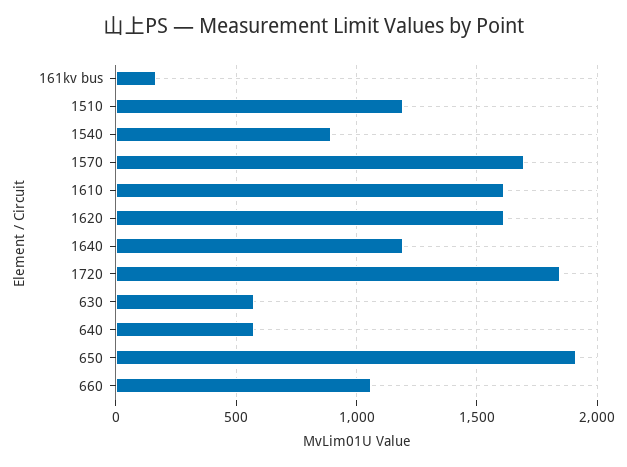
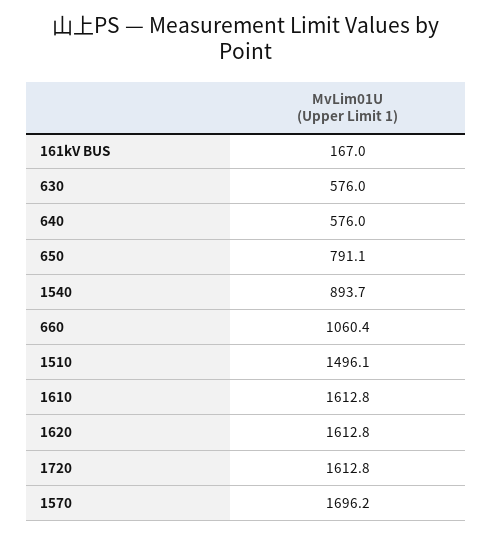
1510: 1200 -> 1496.1
1640: 1200 -> none
1720: 1850 -> 1612.8
650: 1900 -> 791.1

